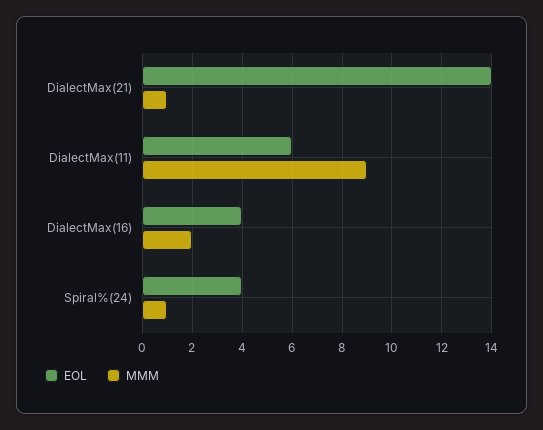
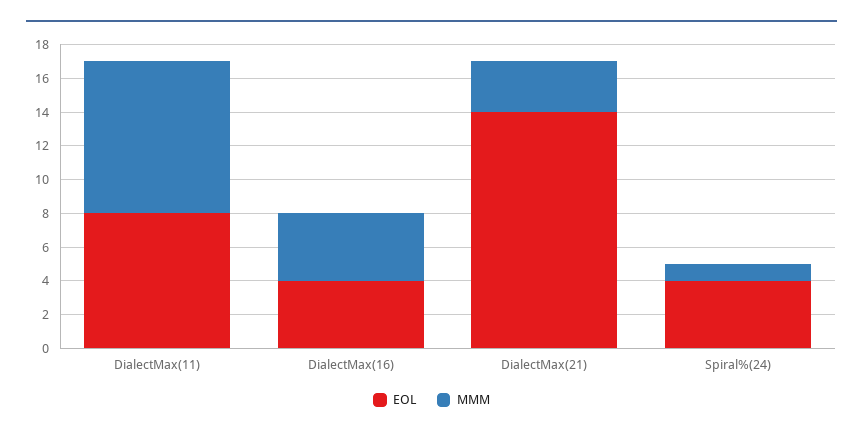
MMM, DialectMax(21): 1 -> 3
EOL, DialectMax(11): 6 -> 8
MMM, DialectMax(16): 2 -> 4

